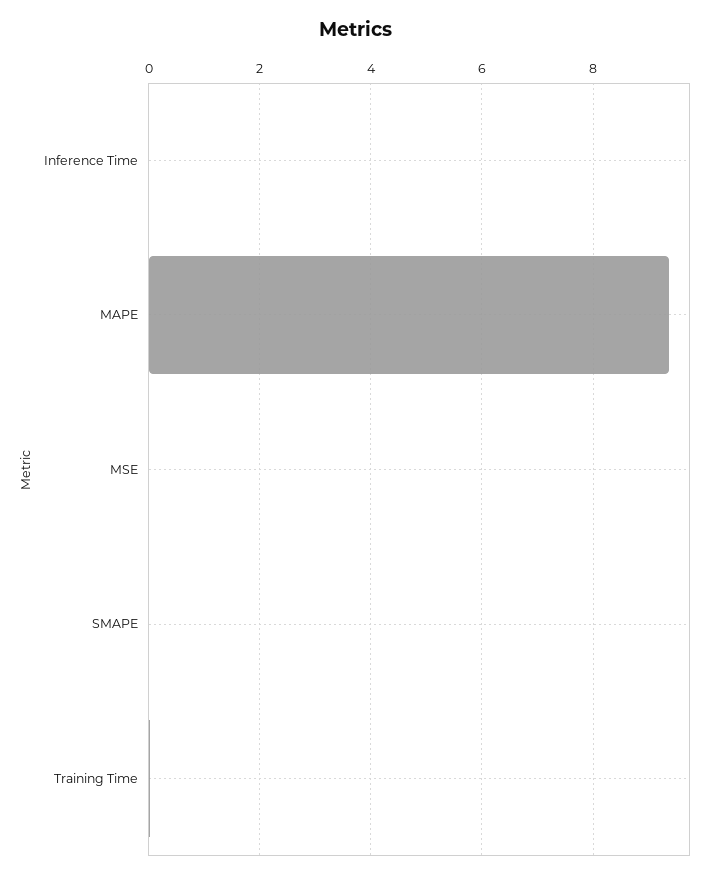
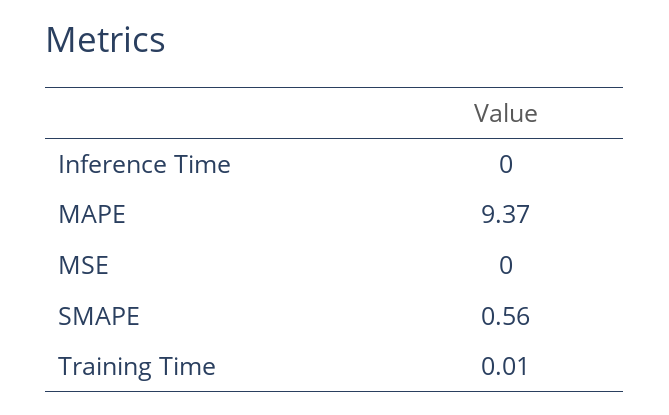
SMAPE: 0 -> 0.56

